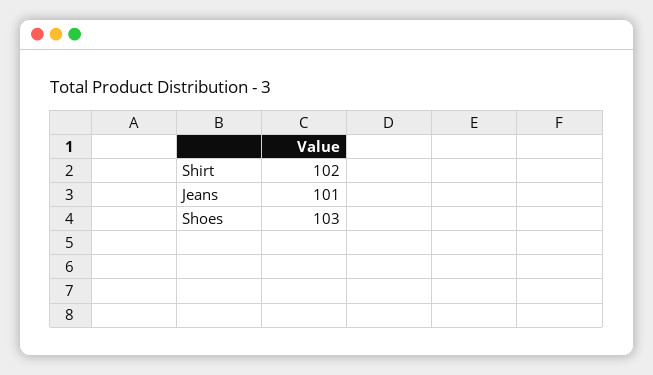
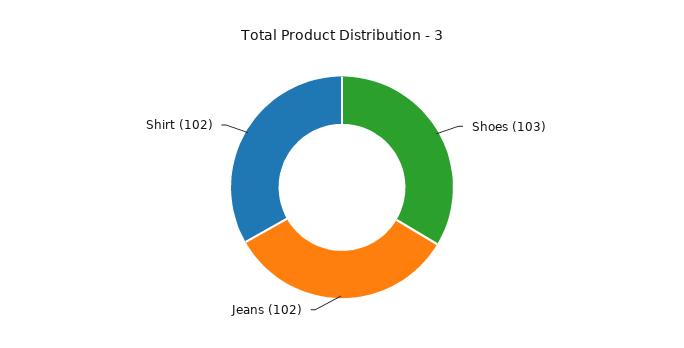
Jeans: 101 -> 102

